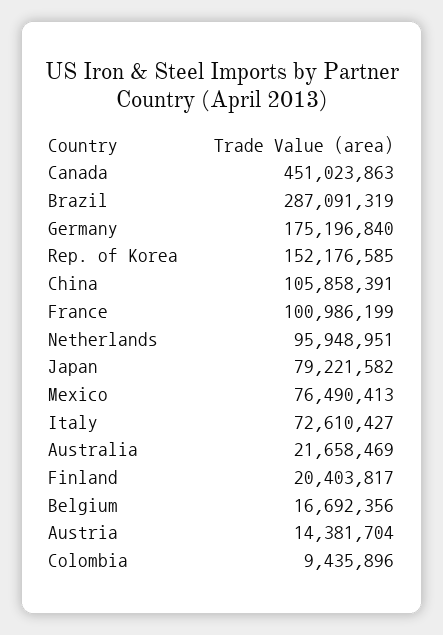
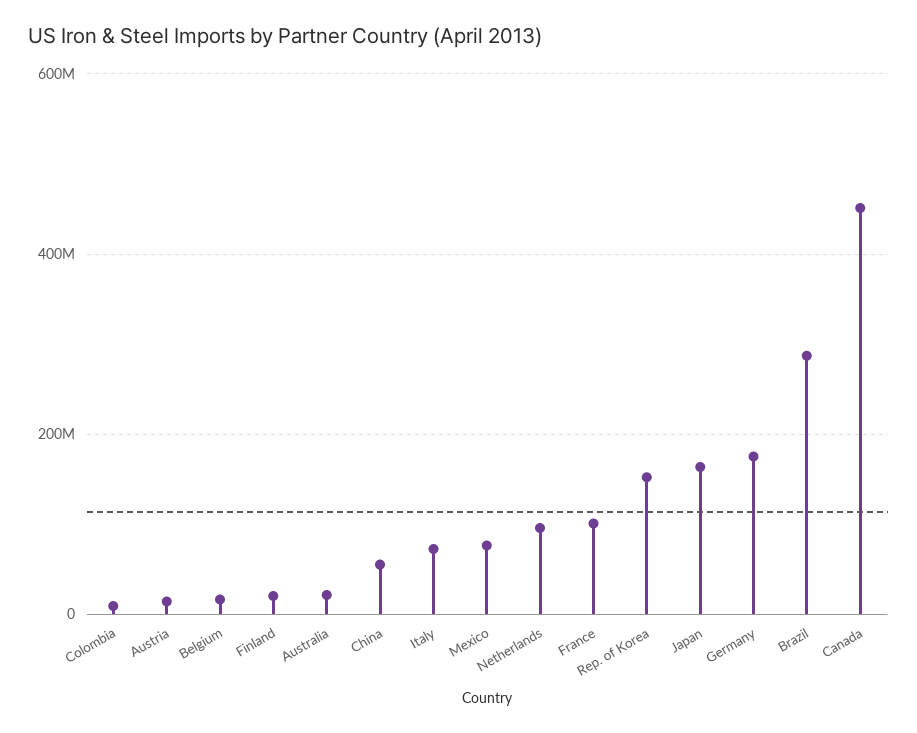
China: 105858391 -> 60000000
Japan: 79221582 -> 160000000

